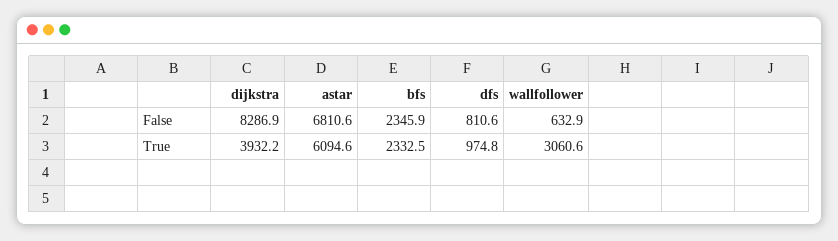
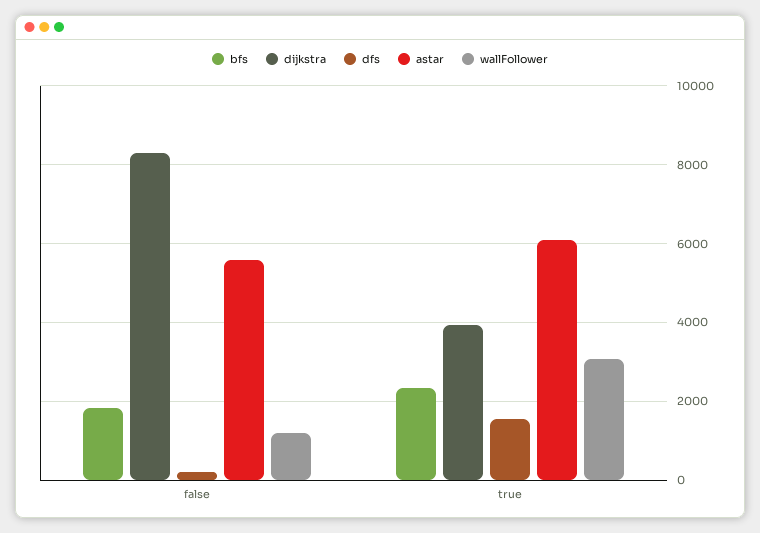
astar, False: 6810.6 -> 5600
bfs, False: 2345.9 -> 1800
dfs, False: 810.6 -> 200
wallfollower, False: 632.9 -> 1200
dfs, True: 974.8 -> 1600

